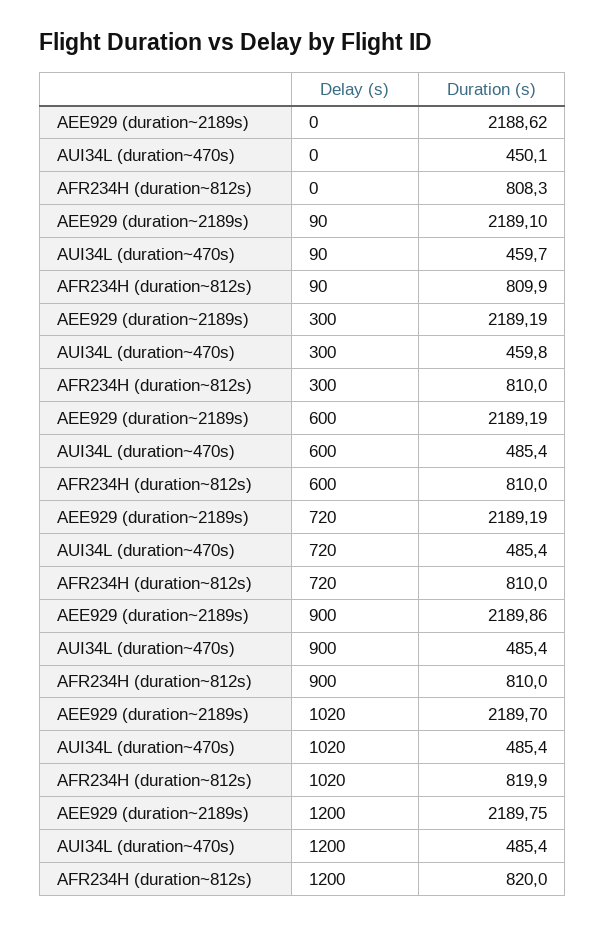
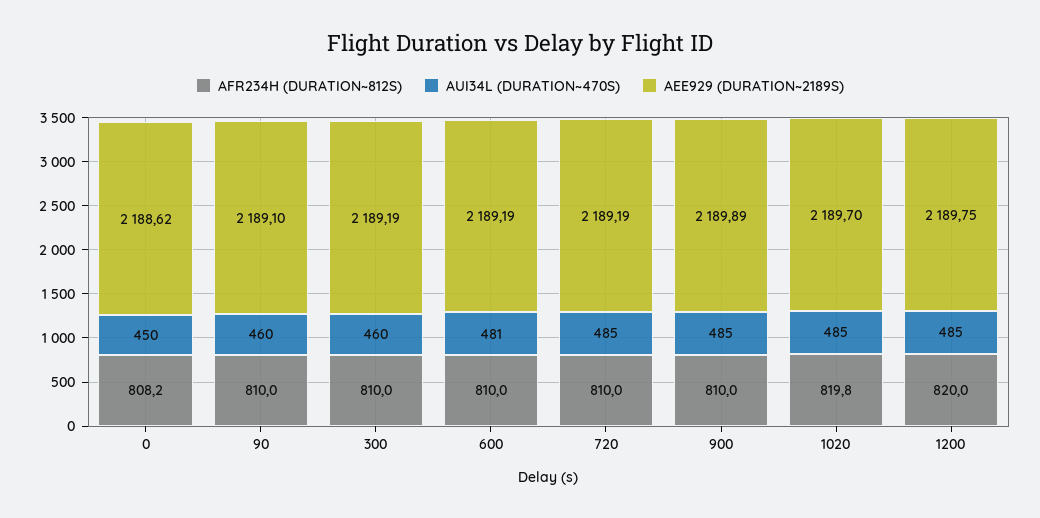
AFR234H (duration~812s), 0: 808.3 -> 808.2
AFR234H (duration~812s), 90: 809.9 -> 810
AUI34L (duration~470s), 600: 485.4 -> 481
AEE929 (duration~2189s), 900: 2189.86 -> 2189.89
AFR234H (duration~812s), 1020: 819.9 -> 819.8

